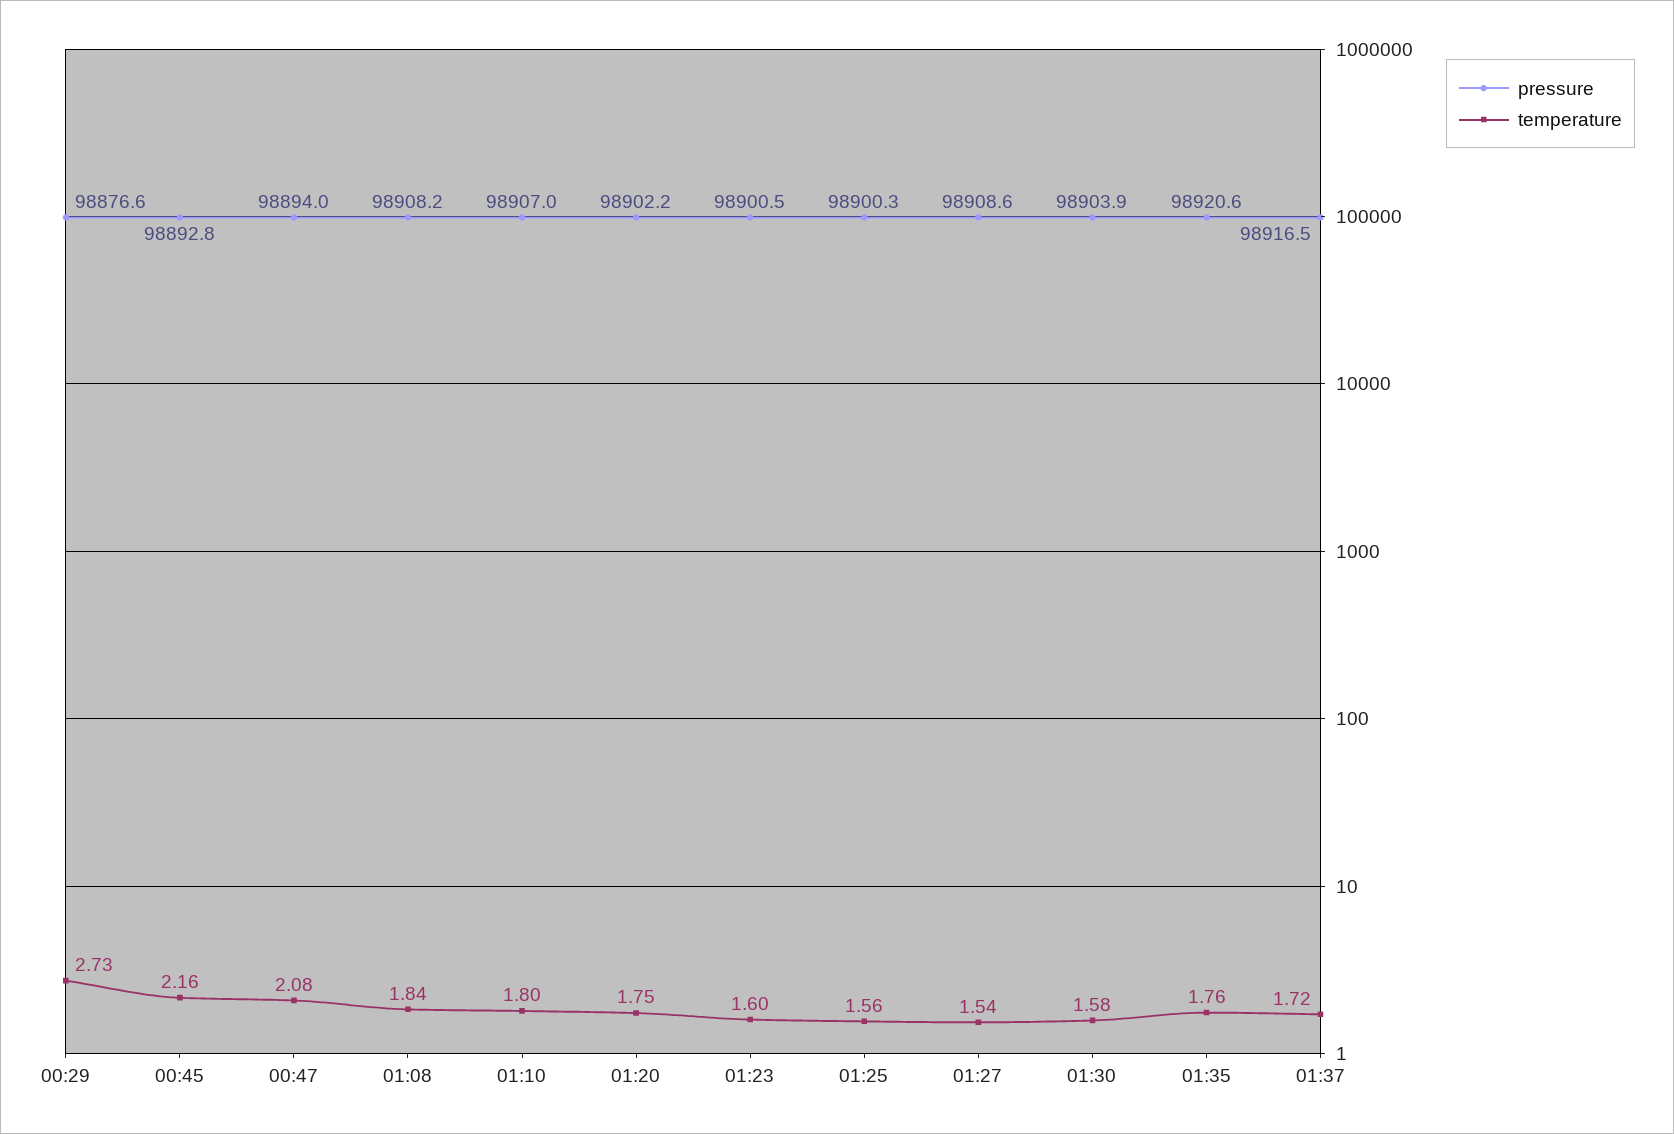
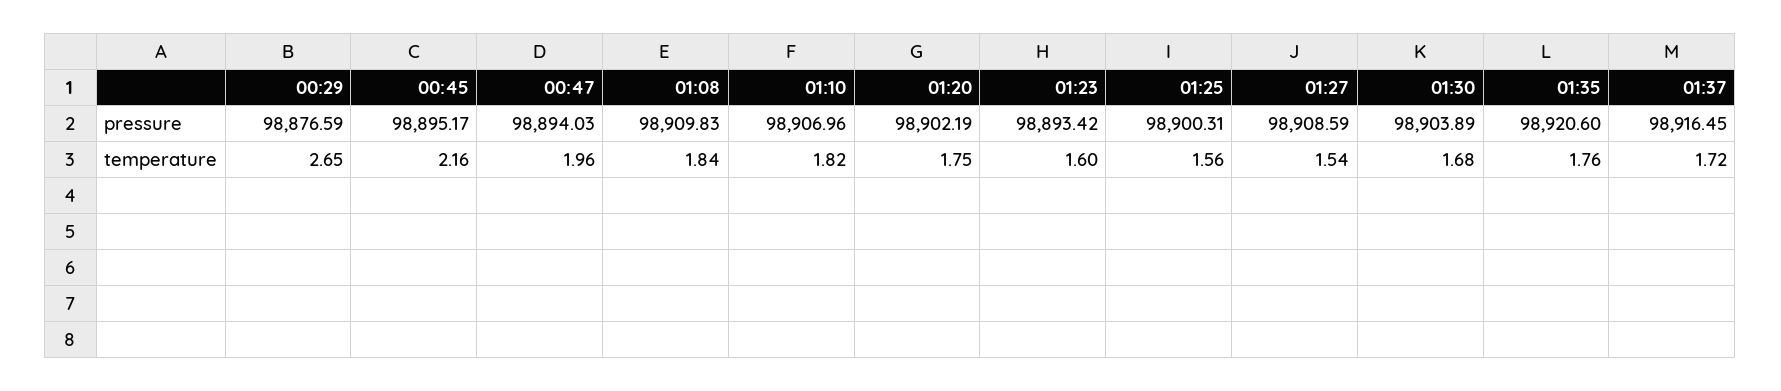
temperature, 00:29: 2.73 -> 2.65
pressure, 00:45: 98892.8 -> 98895.17
temperature, 00:47: 2.08 -> 1.96
pressure, 01:08: 98908.2 -> 98909.83
temperature, 01:10: 1.8 -> 1.82
pressure, 01:23: 98900.5 -> 98893.42
temperature, 01:30: 1.58 -> 1.68

